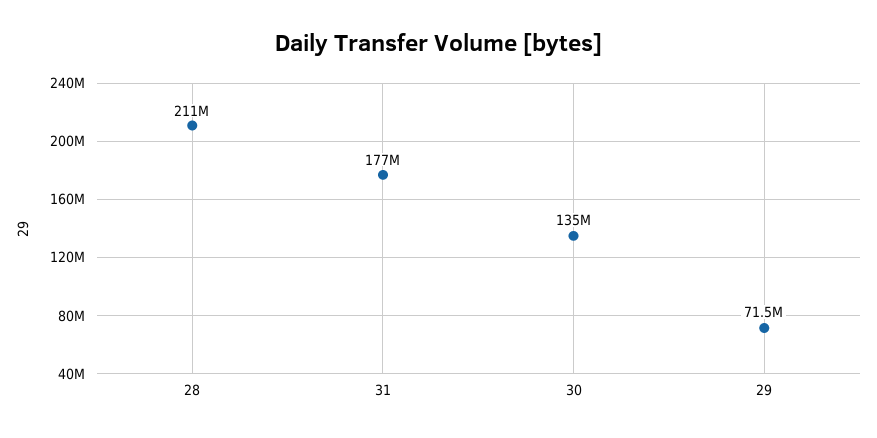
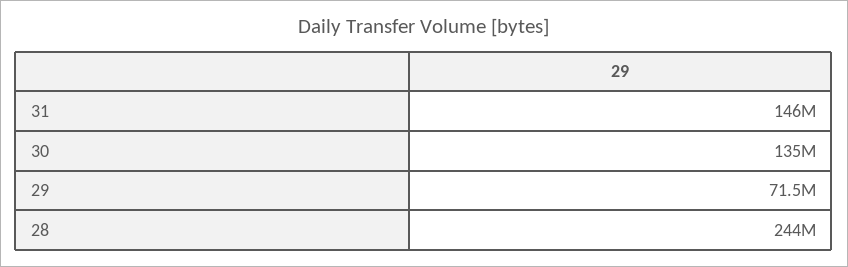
28: 211000000 -> 244000000
31: 177000000 -> 146000000

